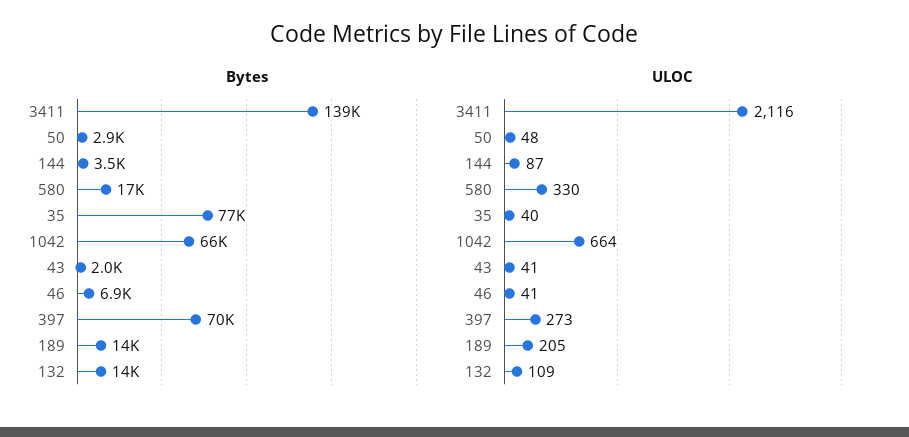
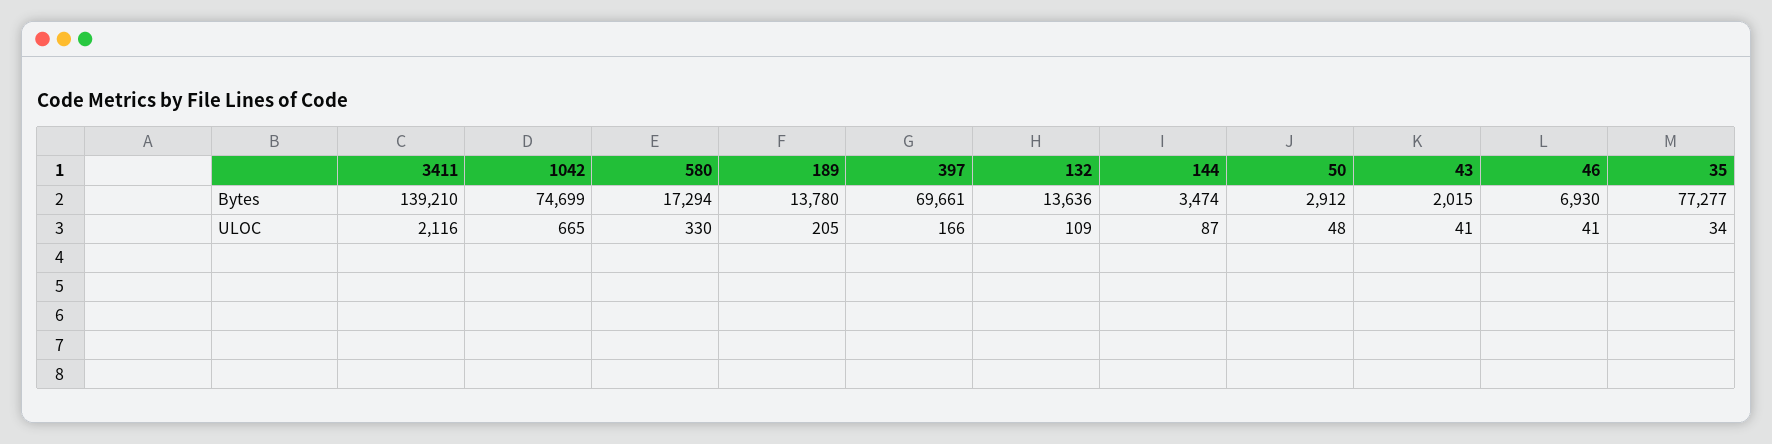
Bytes, 1042: 66000 -> 74699
ULOC, 35: 40 -> 34
ULOC, 1042: 664 -> 665
ULOC, 397: 273 -> 166

